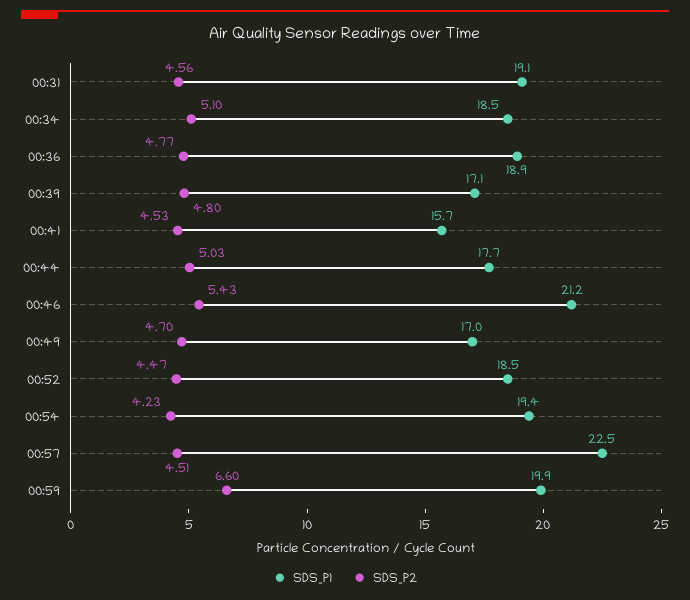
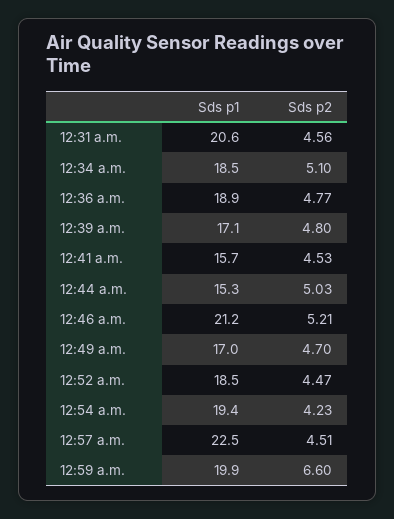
SDS_P1, 00:31: 19.1 -> 20.6
SDS_P1, 00:44: 17.7 -> 15.3
SDS_P2, 00:46: 5.43 -> 5.21

